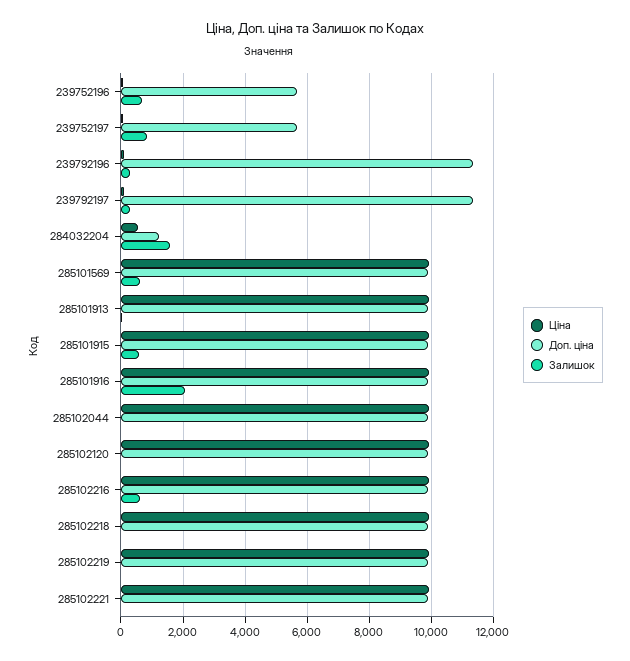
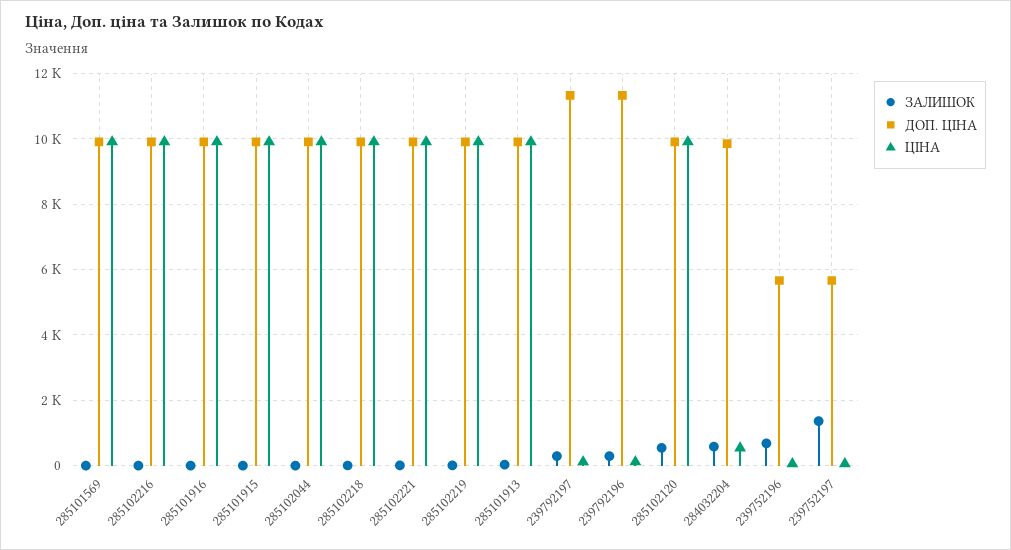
Залишок, 239752197: 800 -> 1400
Доп. ціна, 284032204: 1200 -> 9800
Залишок, 284032204: 1600 -> 600
Залишок, 285101569: 600 -> 0
Залишок, 285101915: 600 -> 0
Залишок, 285101916: 2000 -> 0
Залишок, 285102120: 0 -> 600
Залишок, 285102216: 600 -> 0

